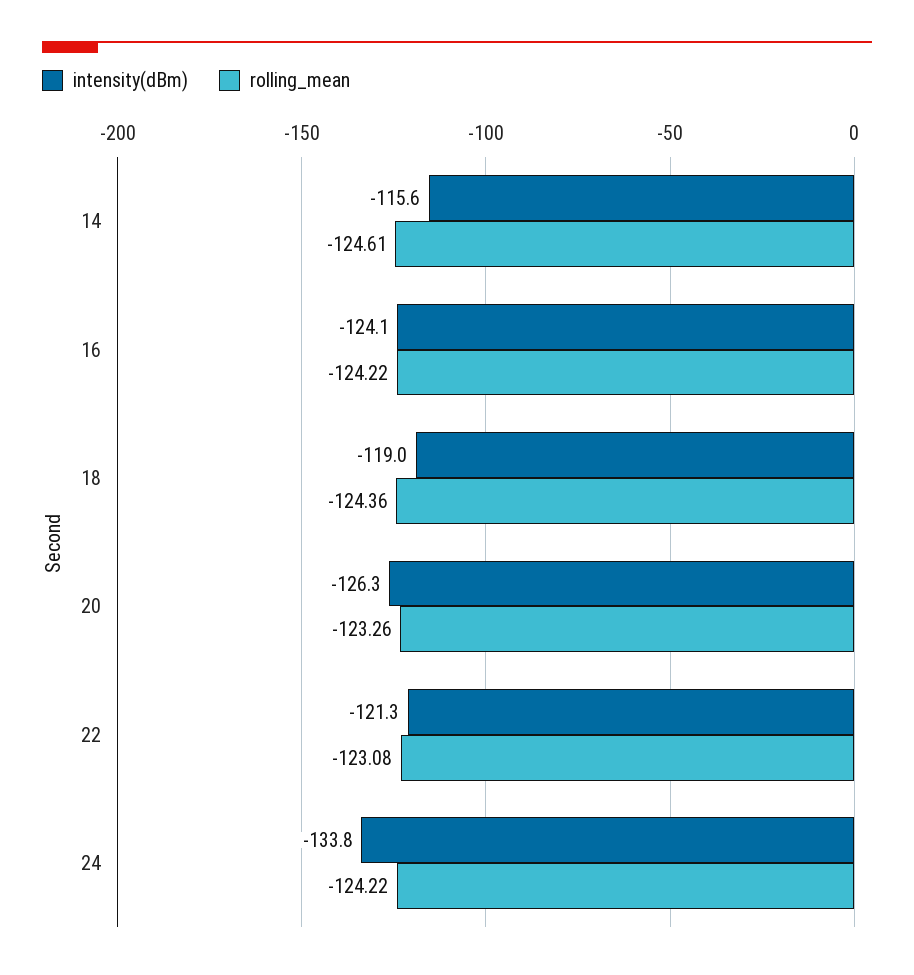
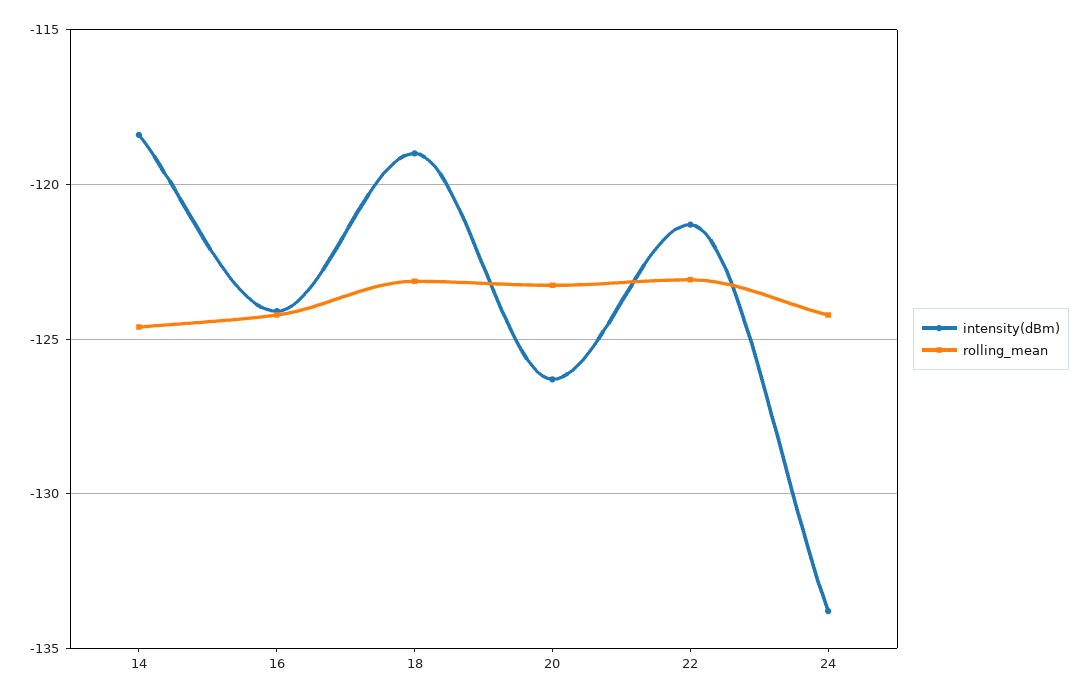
intensity(dBm), 14: -115.6 -> -118.5
rolling_mean, 18: -124.36 -> -123

